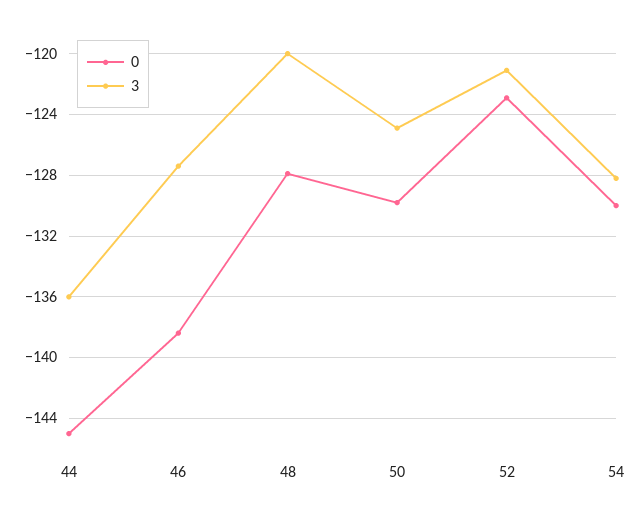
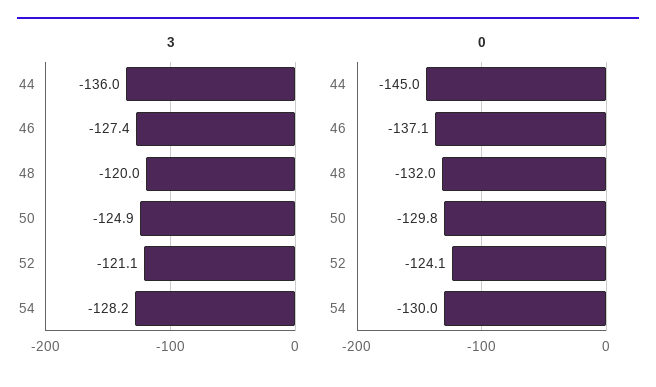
0, 46: -138.5 -> -137.1
0, 48: -128 -> -132
0, 52: -123 -> -124.1

